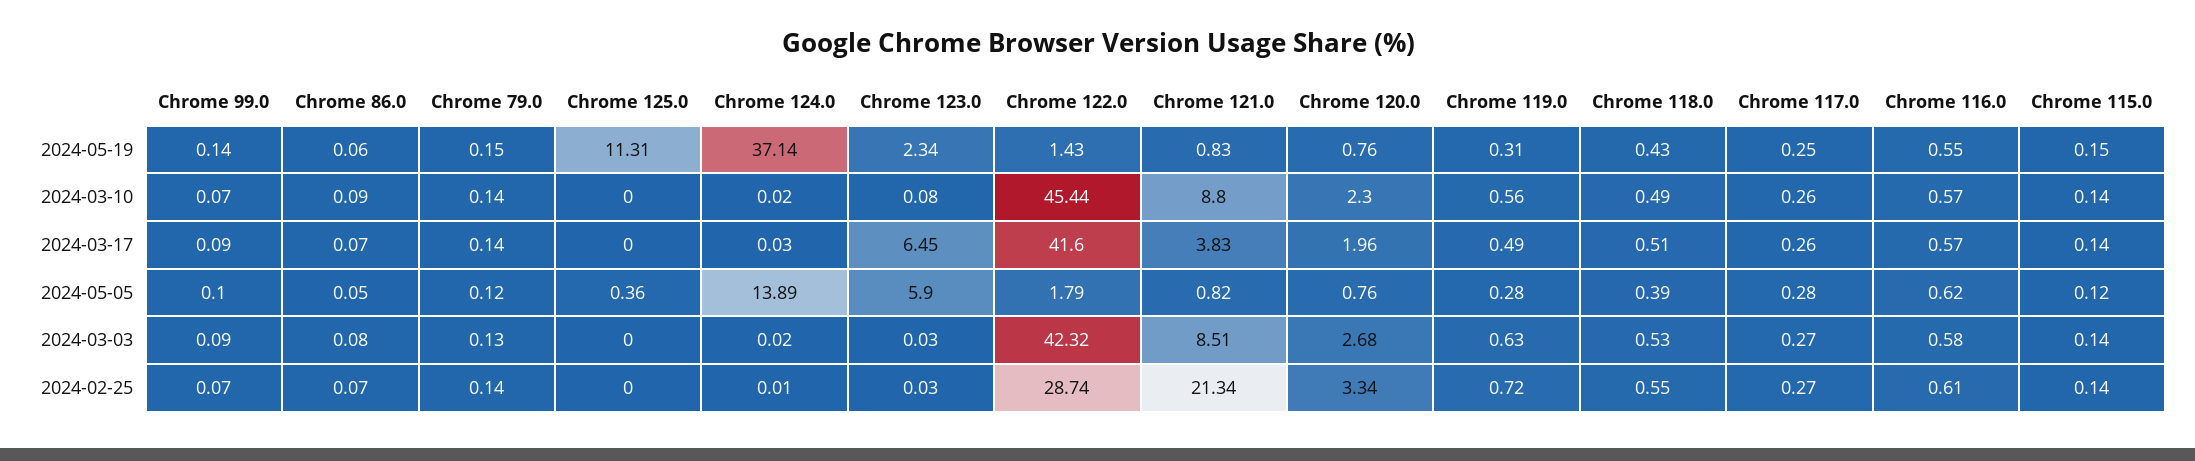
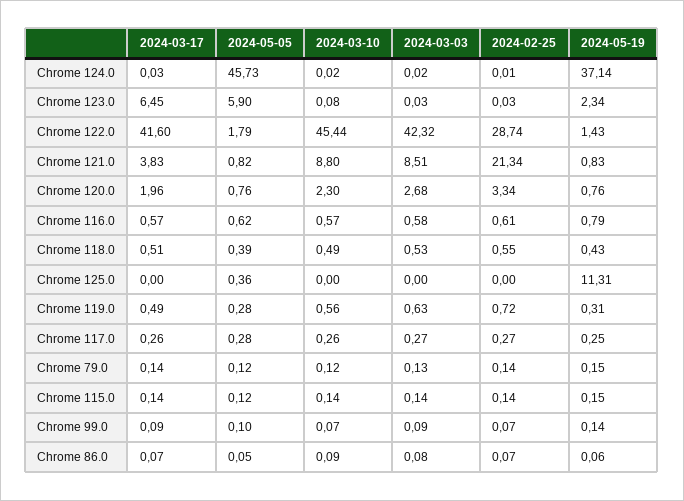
Chrome 116.0, 2024-05-19: 0.55 -> 0.79
Chrome 79.0, 2024-03-10: 0.14 -> 0.12
Chrome 124.0, 2024-05-05: 13.89 -> 45.73

